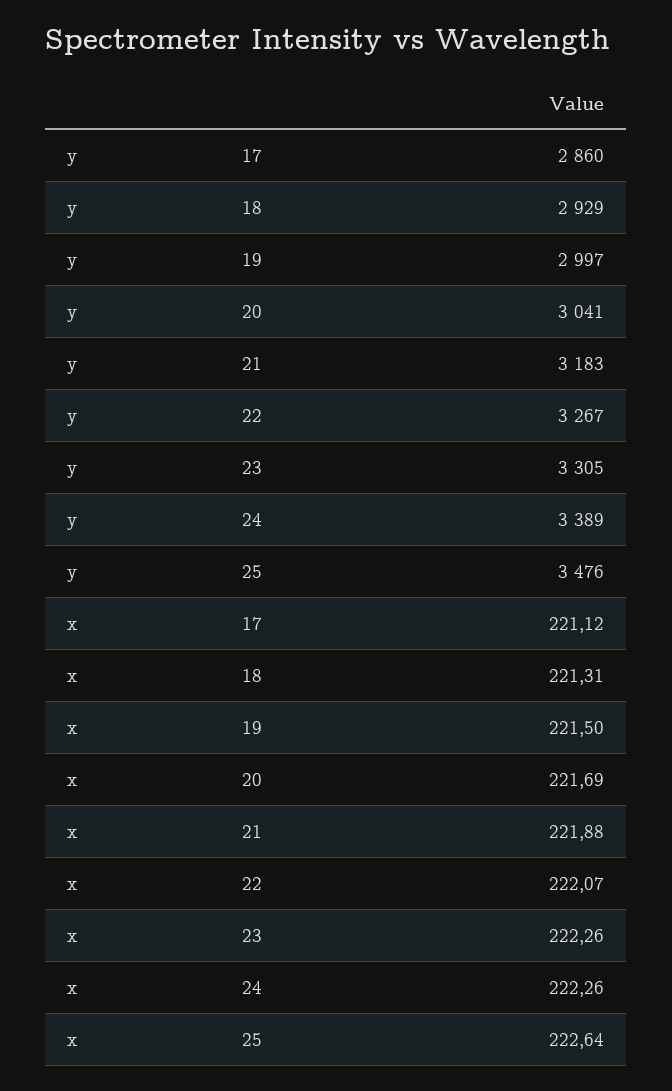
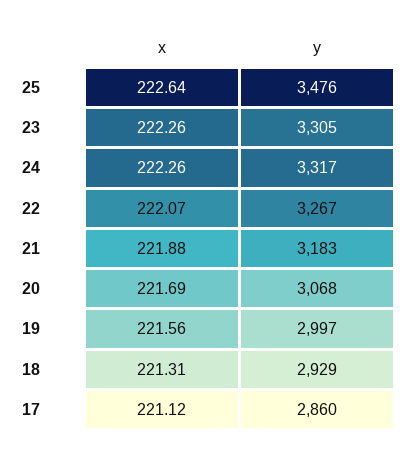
y, 20: 3041 -> 3068
y, 24: 3389 -> 3317
x, 19: 221.5 -> 221.56

